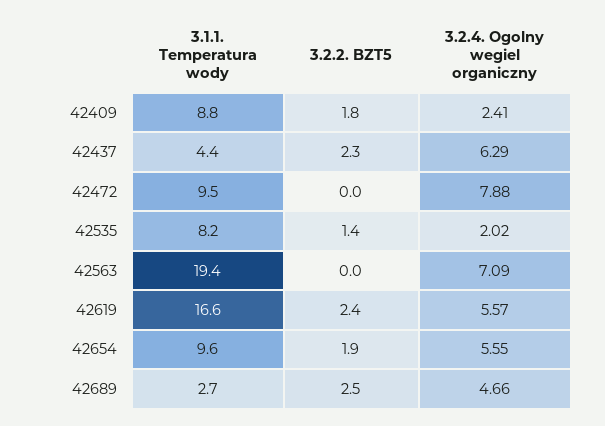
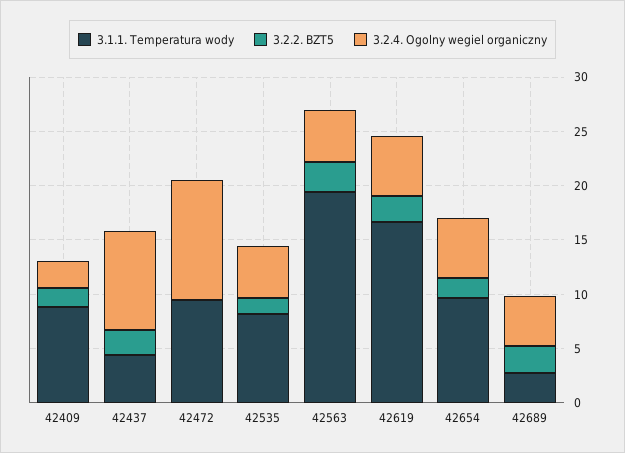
3.2.4. Ogolny wegiel organiczny, 42437: 6.29 -> 9
3.2.4. Ogolny wegiel organiczny, 42472: 7.88 -> 11
3.2.4. Ogolny wegiel organiczny, 42535: 2.02 -> 5
3.2.2. BZT5, 42563: 0 -> 3
3.2.4. Ogolny wegiel organiczny, 42563: 7.09 -> 5

